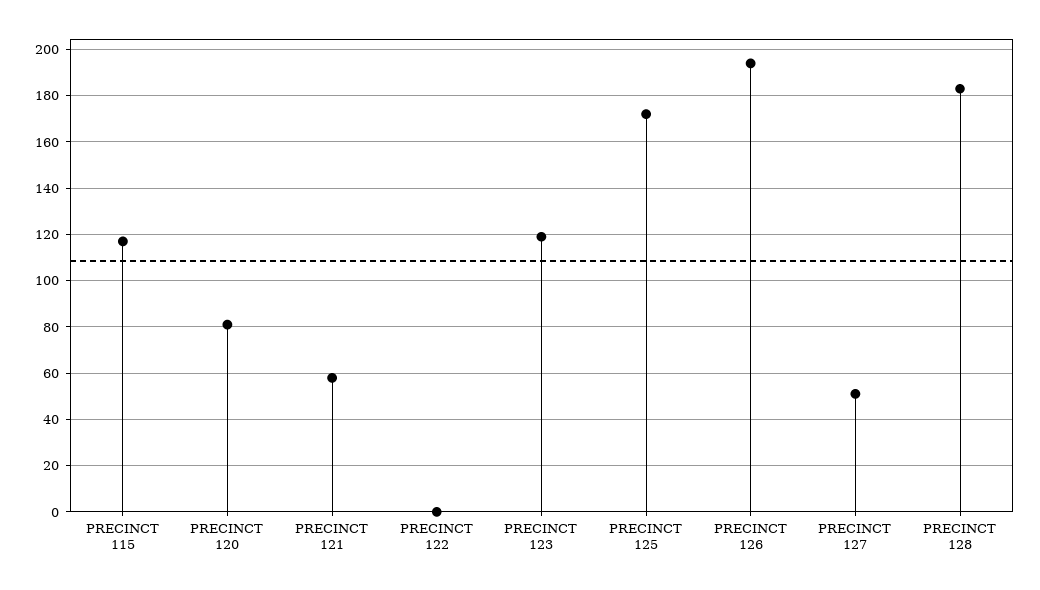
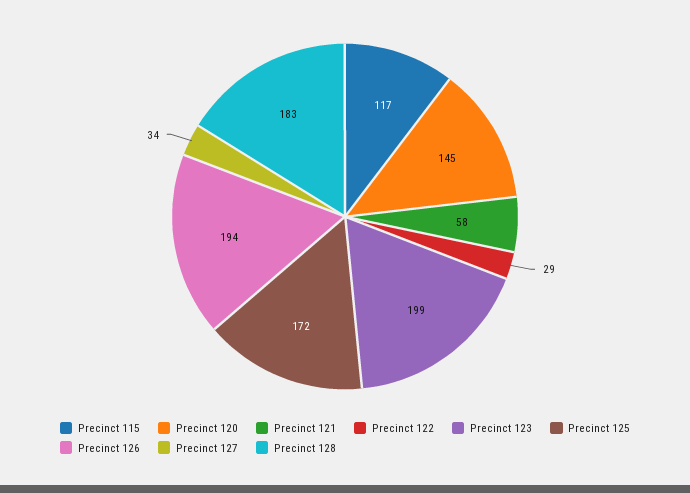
PRECINCT 120: 80 -> 145
PRECINCT 122: 0 -> 29
PRECINCT 123: 120 -> 199
PRECINCT 127: 50 -> 34

